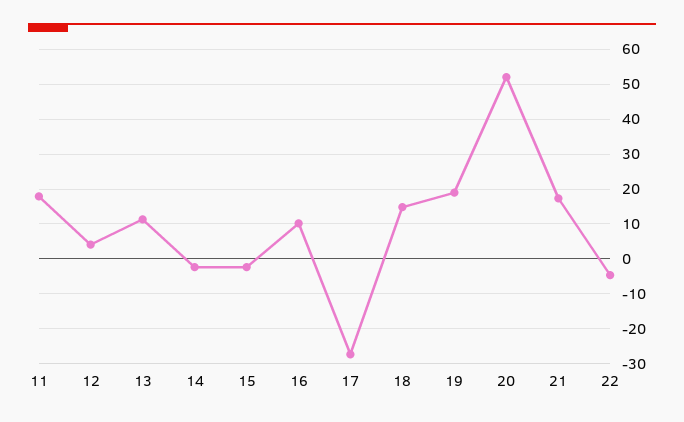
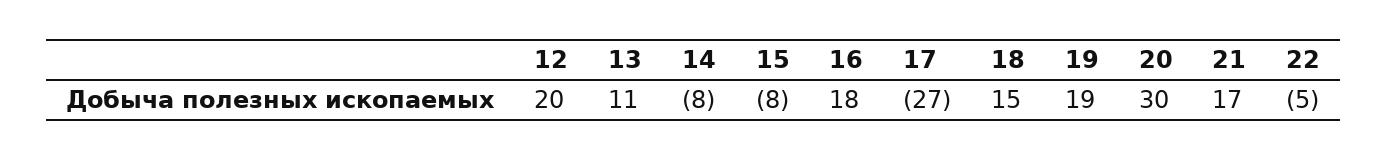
11: 18 -> none
12: 4 -> 20
14: -2 -> -8
15: -2 -> -8
16: 10 -> 18
20: 52 -> 30

